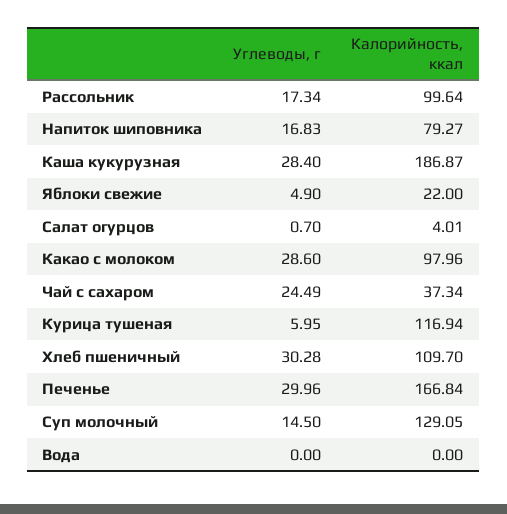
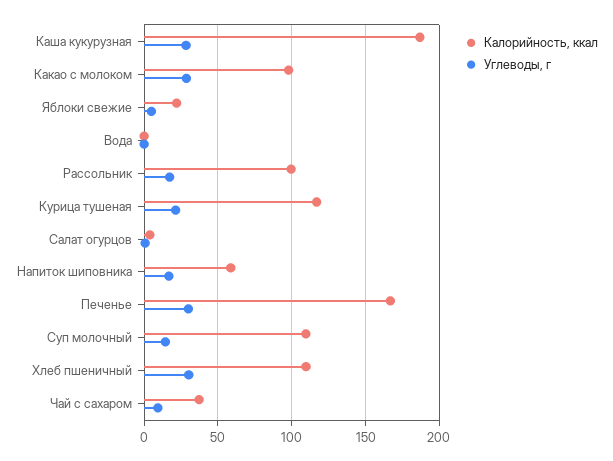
Калорийность, ккал, Напиток шиповника: 79.27 -> 60
Углеводы, г, Чай с сахаром: 24.49 -> 10
Углеводы, г, Курица тушеная: 5.95 -> 20
Калорийность, ккал, Суп молочный: 129.05 -> 110

